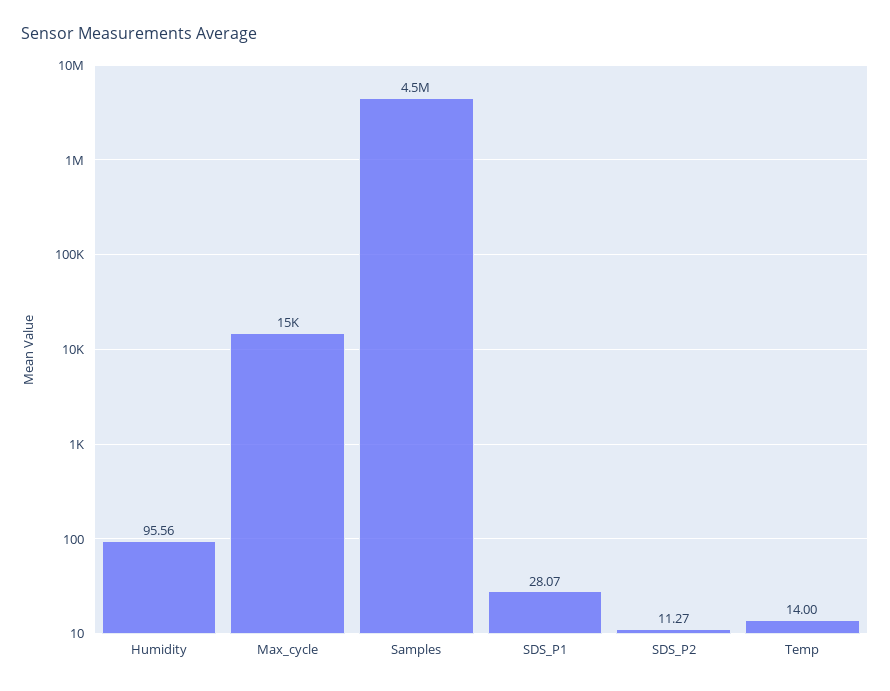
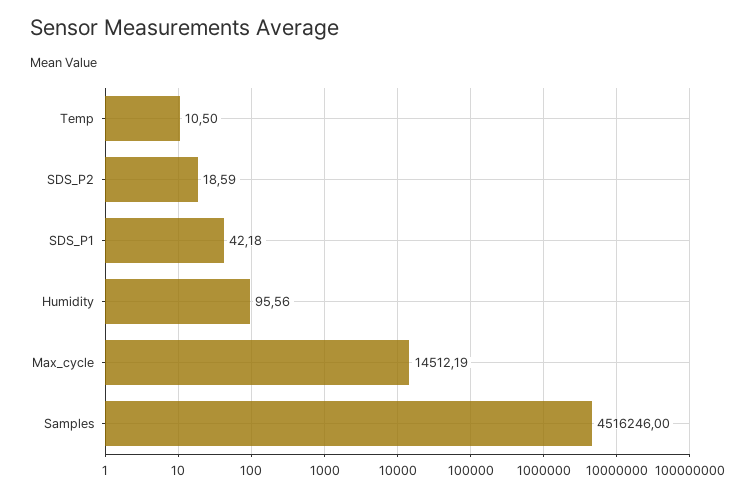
SDS_P1: 28.07 -> 42.18
SDS_P2: 11.27 -> 18.59
Temp: 14 -> 10.5

